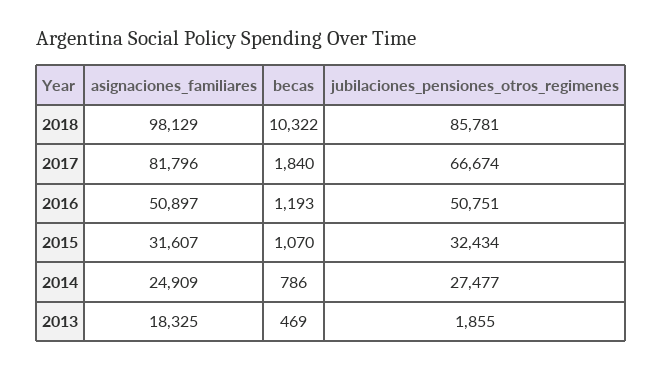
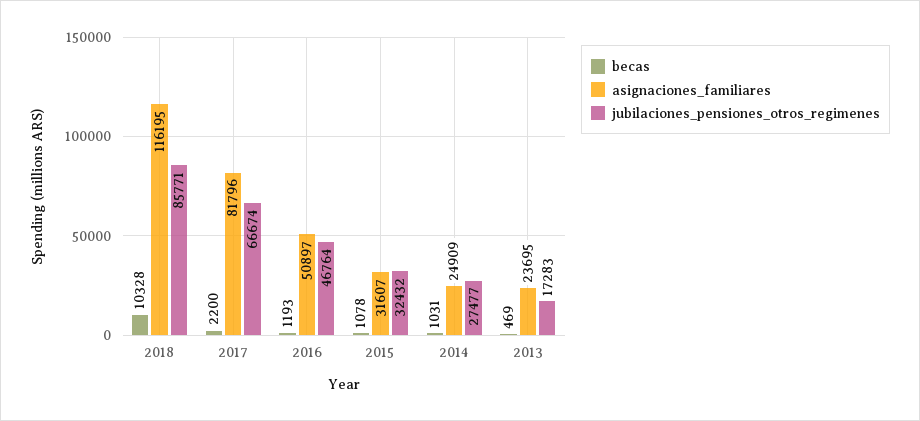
asignaciones_familiares, 2018: 98129 -> 116195
becas, 2018: 10322 -> 10328
jubilaciones_pensiones_otros_regimenes, 2018: 85781 -> 85771
becas, 2017: 1840 -> 2200
jubilaciones_pensiones_otros_regimenes, 2016: 50751 -> 46764
becas, 2015: 1070 -> 1078
jubilaciones_pensiones_otros_regimenes, 2015: 32434 -> 32432
becas, 2014: 786 -> 1031
asignaciones_familiares, 2013: 18325 -> 23695
jubilaciones_pensiones_otros_regimenes, 2013: 1855 -> 17283

